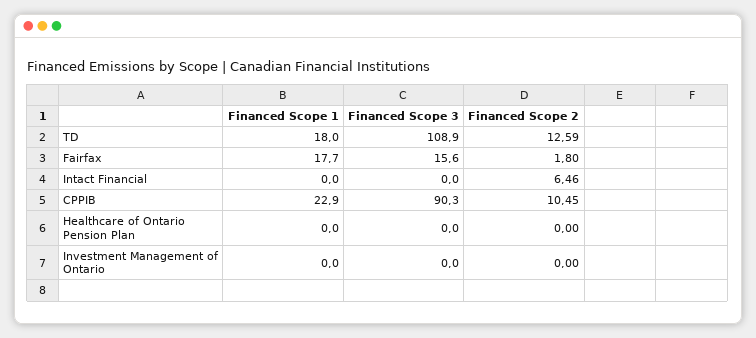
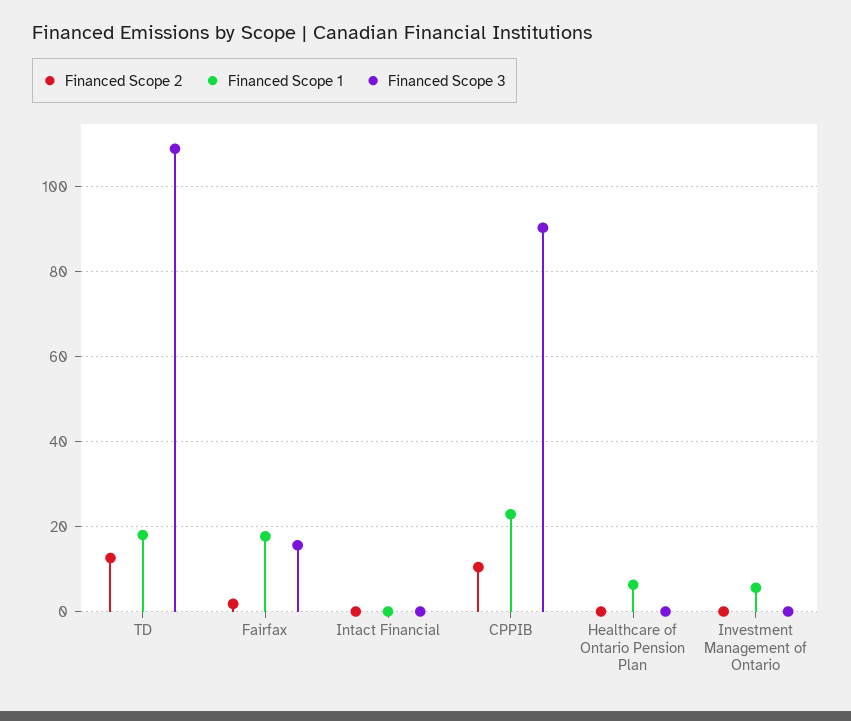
Financed Scope 2, Intact Financial: 6.46 -> 0
Financed Scope 1, Healthcare of Ontario Pension Plan: 0 -> 6
Financed Scope 1, Investment Management of Ontario: 0 -> 6

